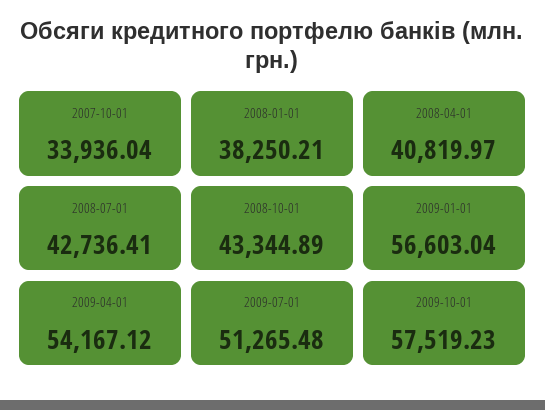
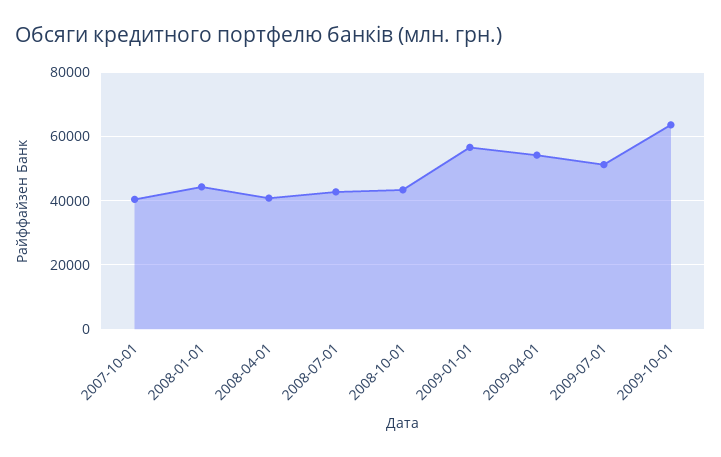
2007-10-01: 33936.04 -> 40000
2008-01-01: 38250.21 -> 44000
2009-10-01: 57519.23 -> 64000

